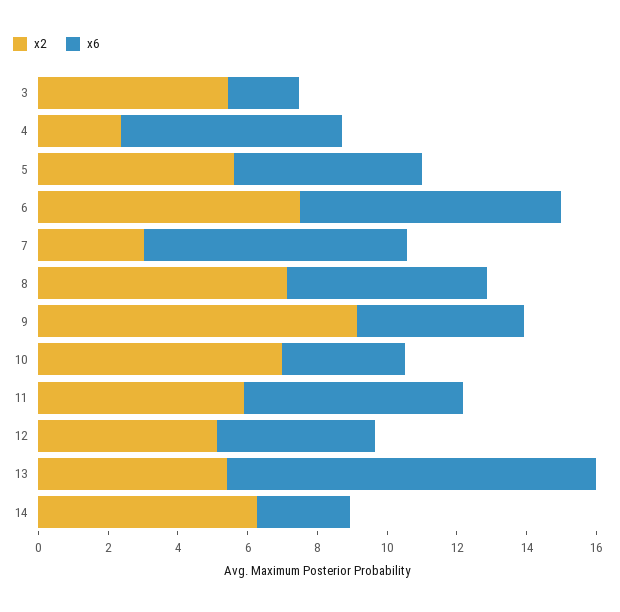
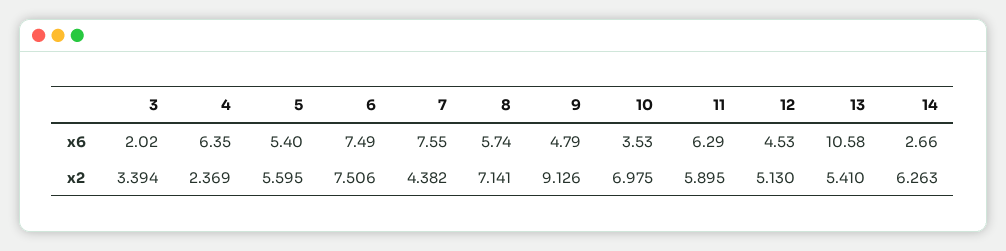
x2, 3: 5.5 -> 3.394
x2, 7: 3 -> 4.382

